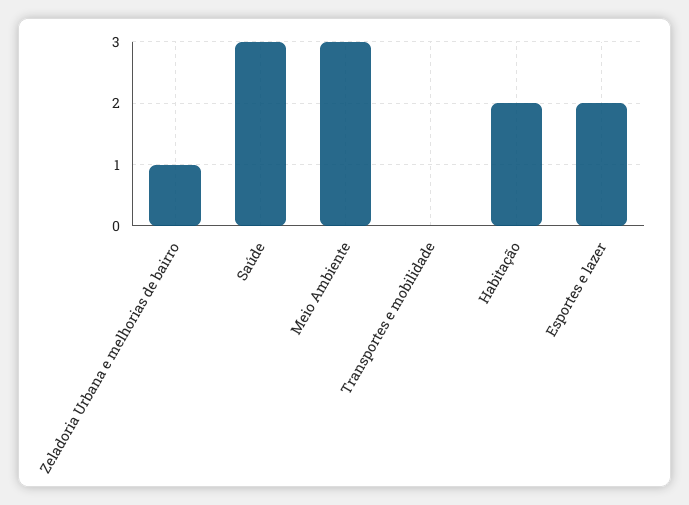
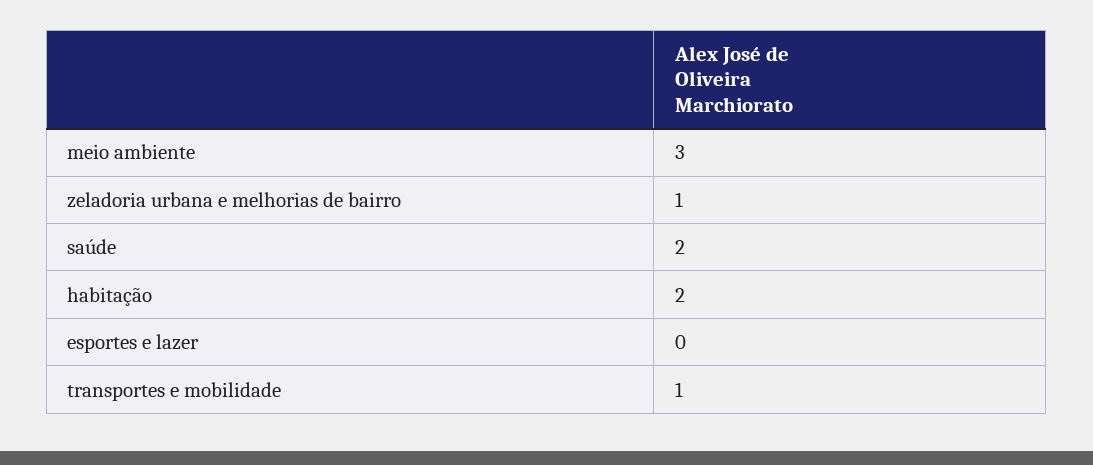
Saúde: 3 -> 2
Transportes e mobilidade: 0 -> 1
Esportes e lazer: 2 -> 0

